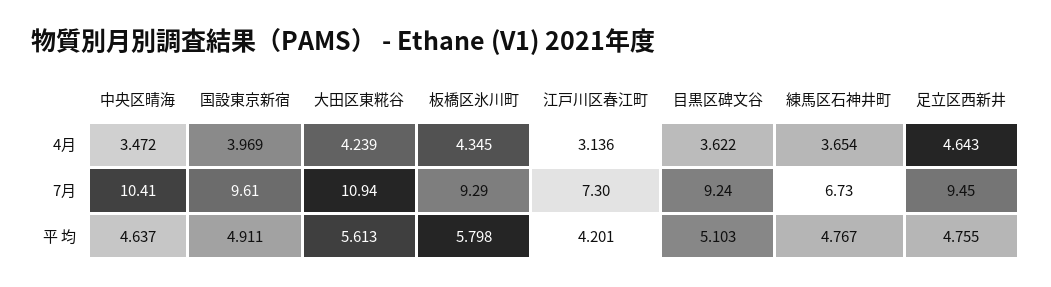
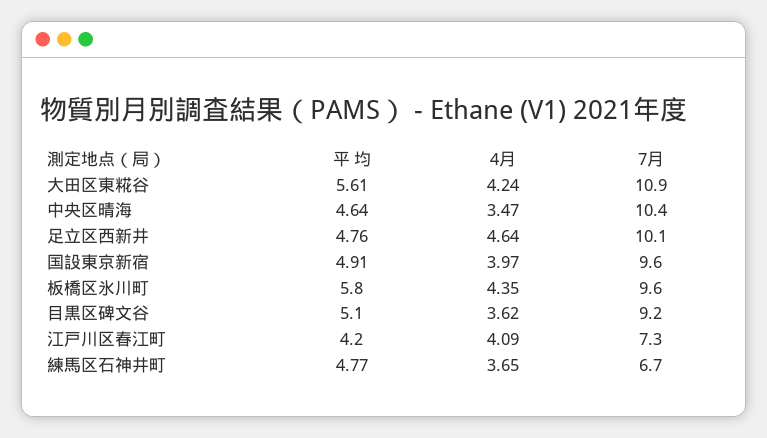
江戸川区春江町, 4月: 3.136 -> 4.09
板橋区氷川町, 7月: 9.29 -> 9.6
足立区西新井, 7月: 9.45 -> 10.1

